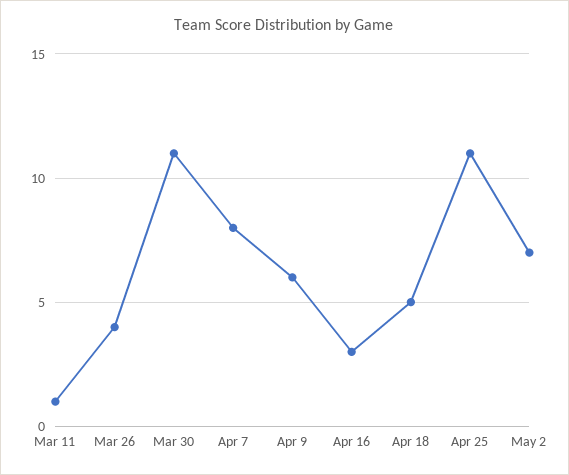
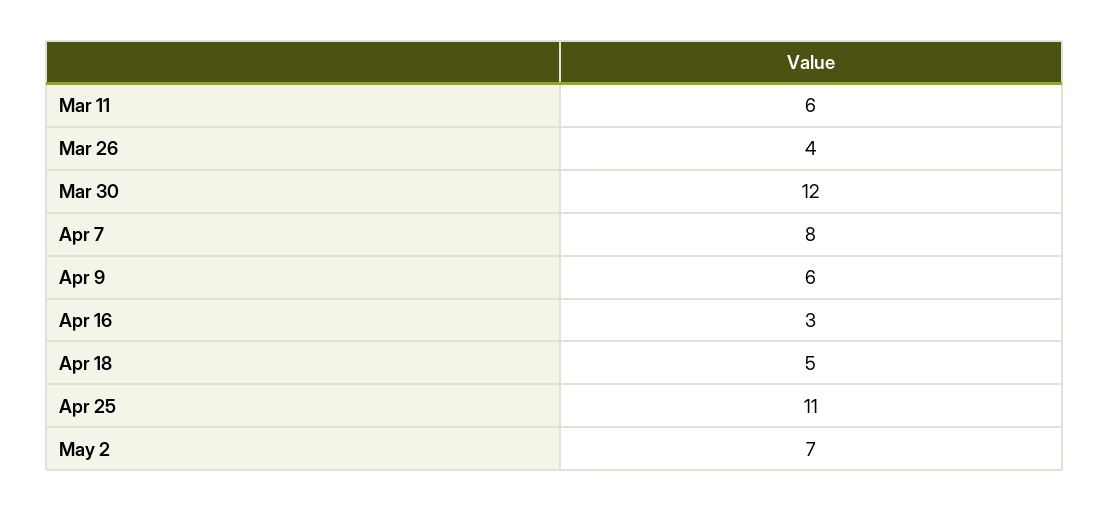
Mar 11: 1 -> 6
Mar 30: 11 -> 12

